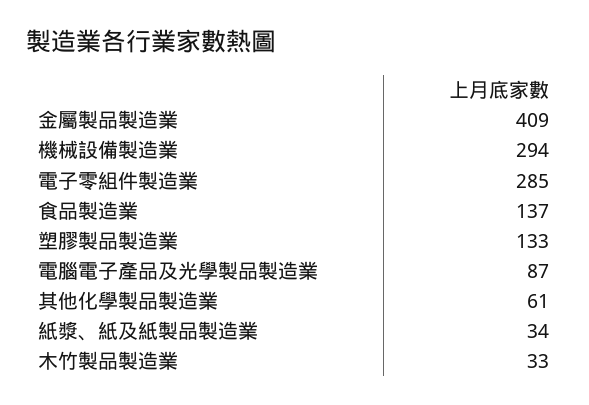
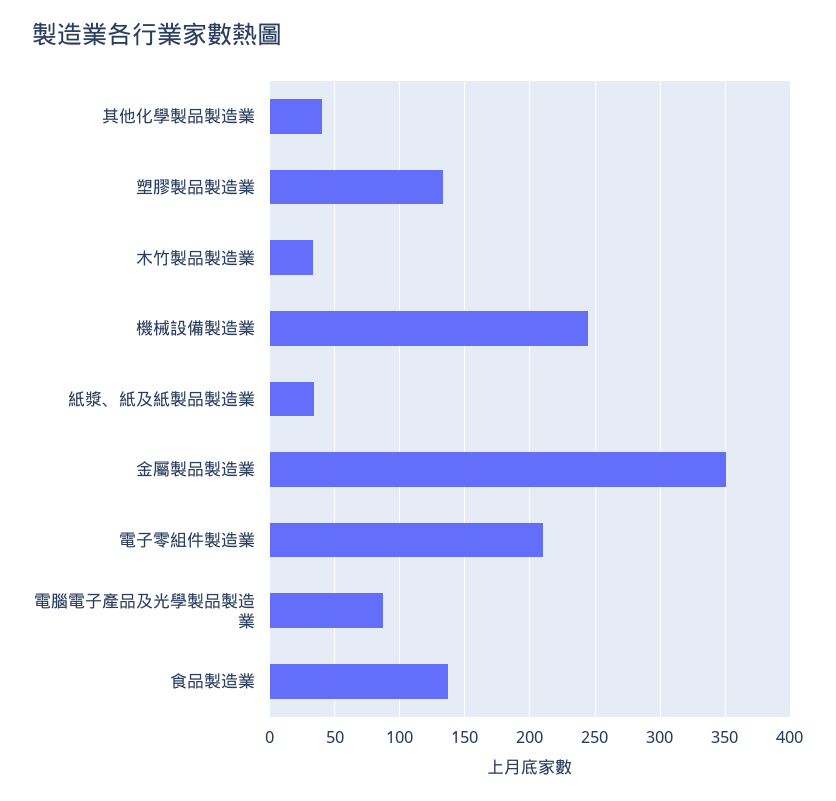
金屬製品製造業: 409 -> 350
機械設備製造業: 294 -> 245
電子零組件製造業: 285 -> 210
其他化學製品製造業: 61 -> 40

